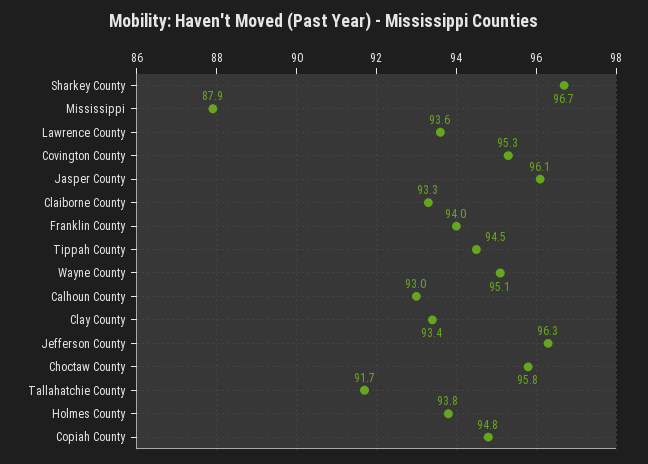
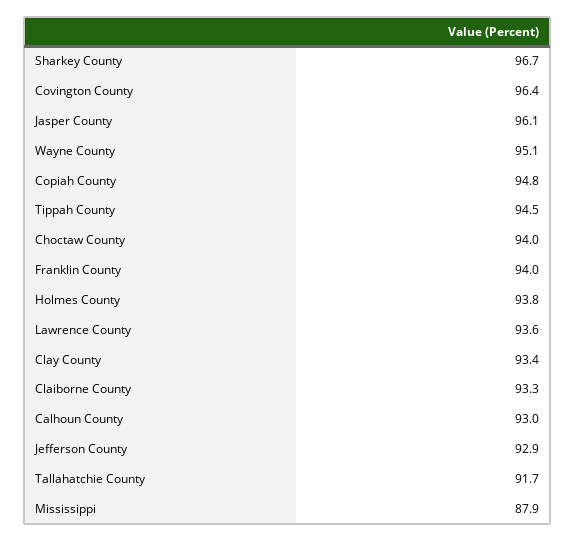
Covington County: 95.3 -> 96.4
Jefferson County: 96.3 -> 92.9
Choctaw County: 95.8 -> 94

